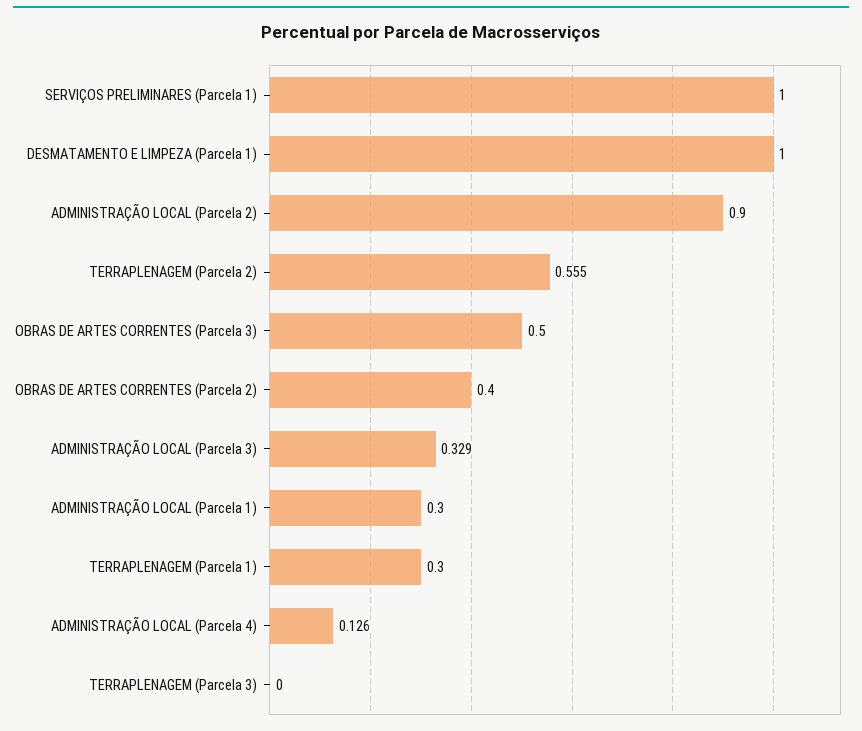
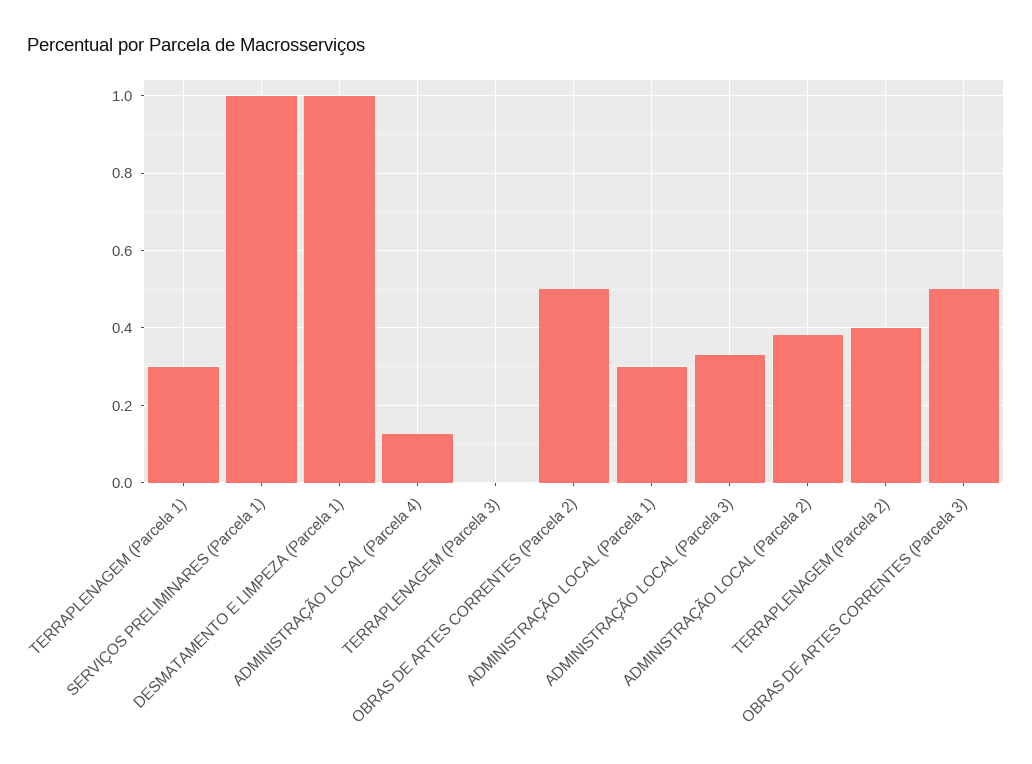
ADMINISTRAÇÃO LOCAL (Parcela 2): 0.9 -> 0.38
TERRAPLENAGEM (Parcela 2): 0.555 -> 0.4
OBRAS DE ARTES CORRENTES (Parcela 2): 0.4 -> 0.5

